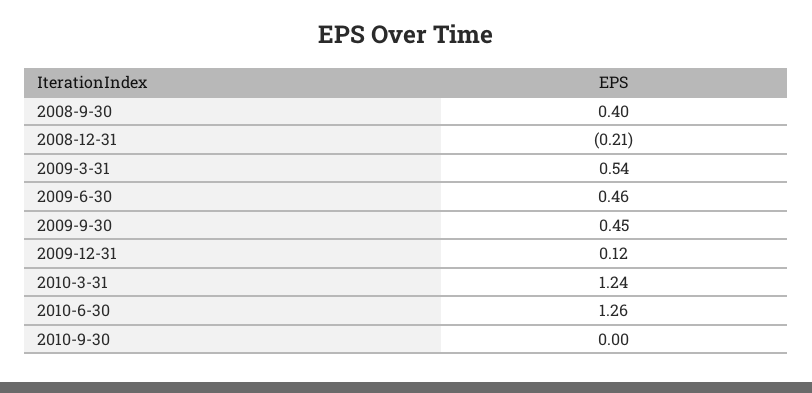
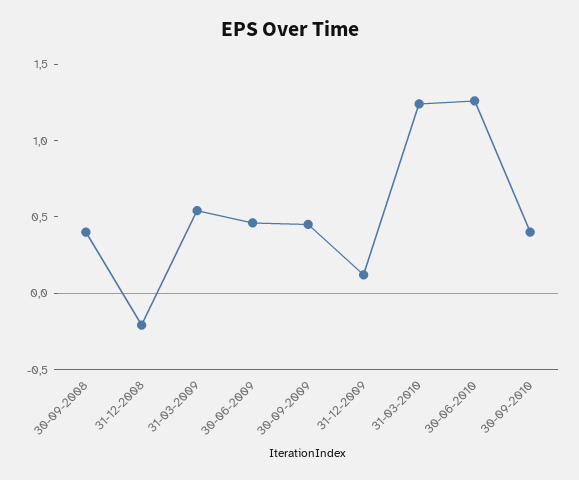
2010-9-30: 0 -> 0.4

